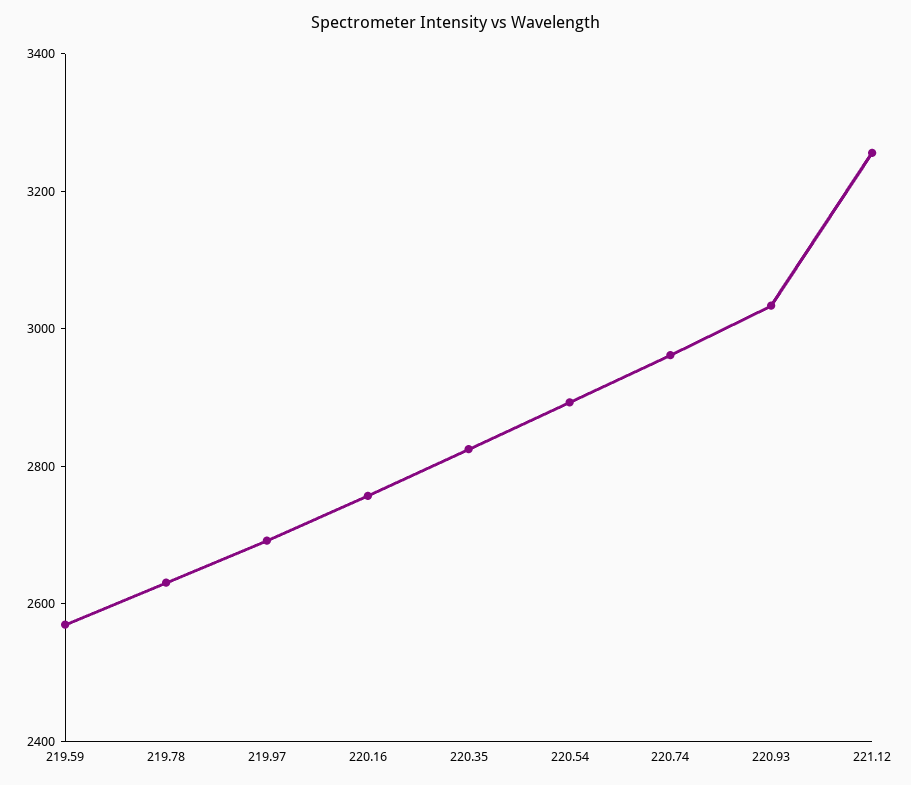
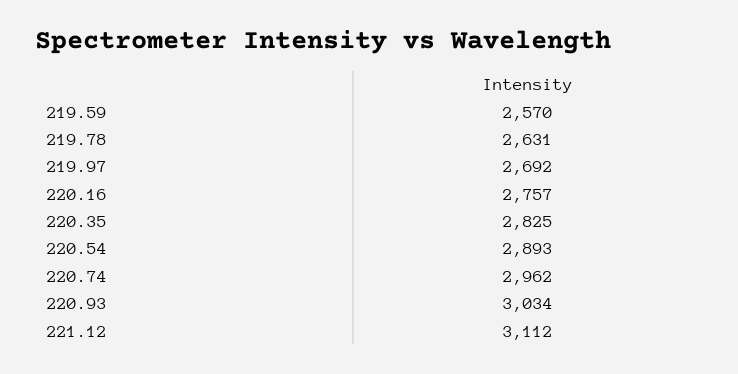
221.12: 3250 -> 3112

